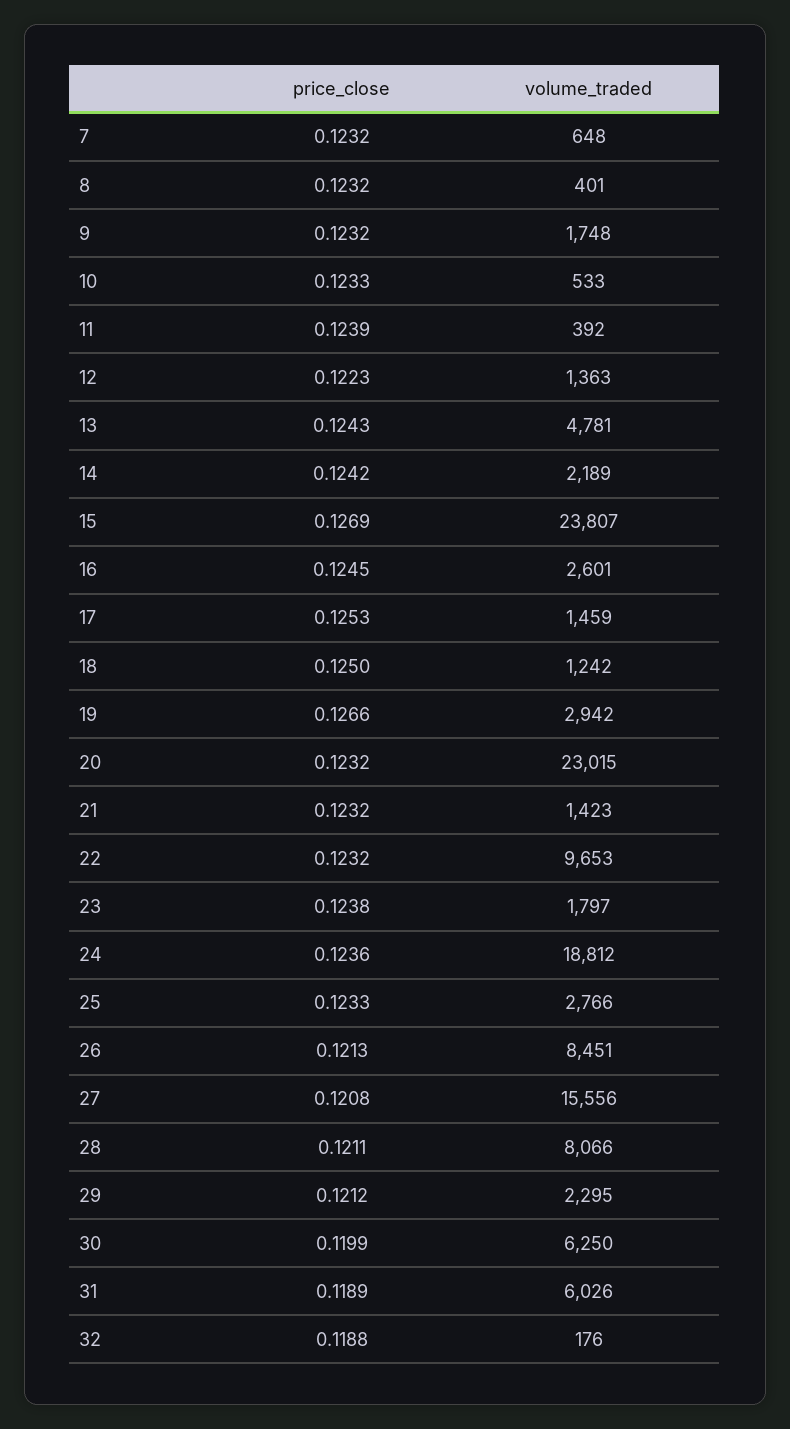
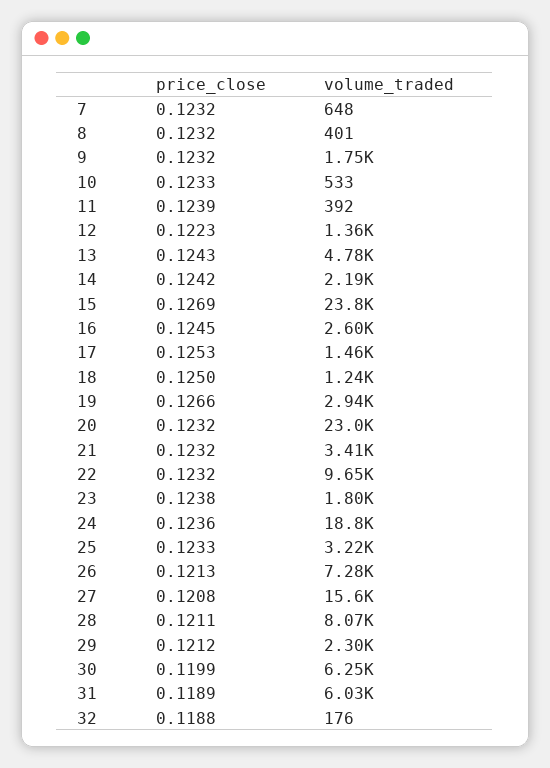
volume_traded, 21: 1423 -> 3410
volume_traded, 25: 2766 -> 3220
volume_traded, 26: 8451 -> 7280

